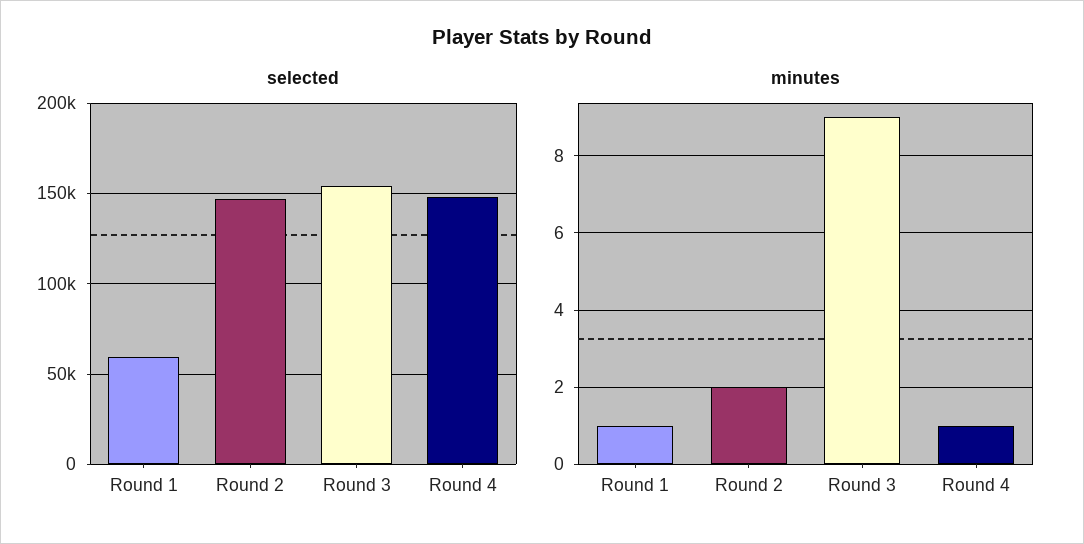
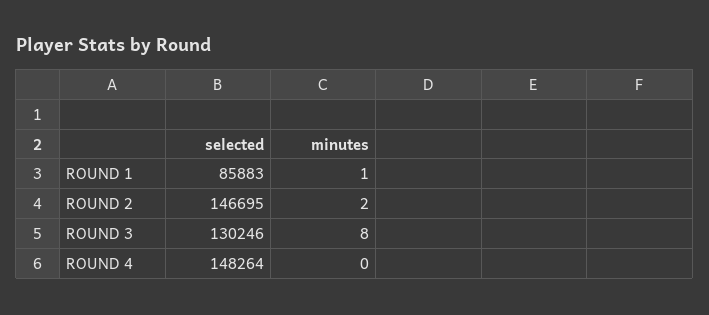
selected, Round 1: 60000 -> 85883
selected, Round 3: 155000 -> 130246
minutes, Round 3: 9 -> 8
minutes, Round 4: 1 -> 0

